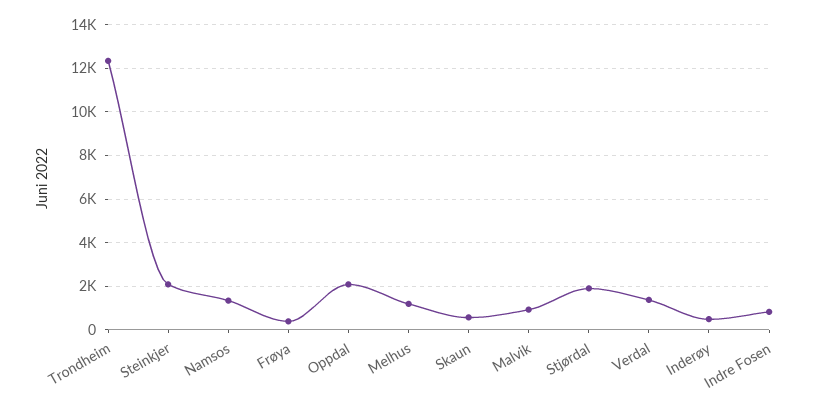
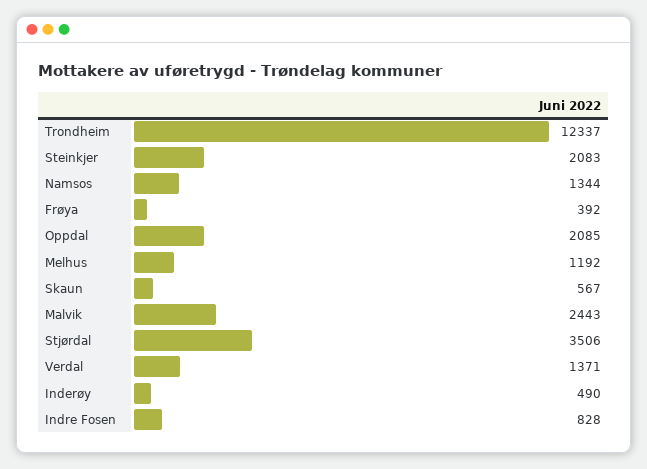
Malvik: 1000 -> 2443
Stjørdal: 2000 -> 3506

